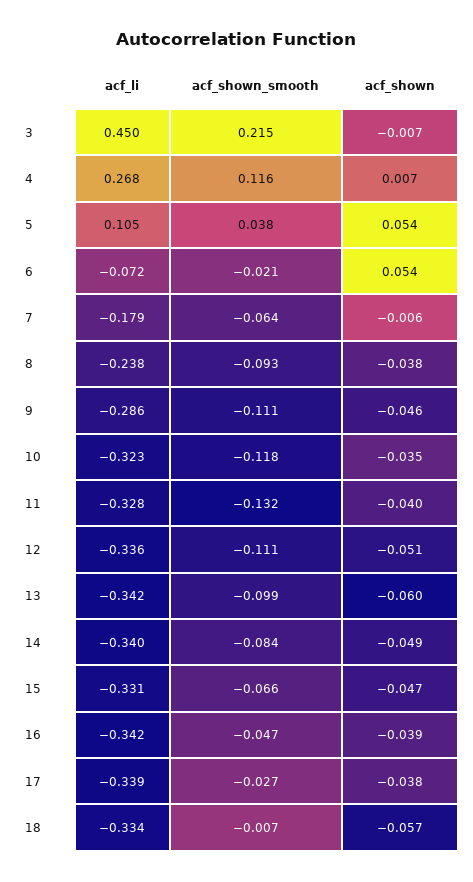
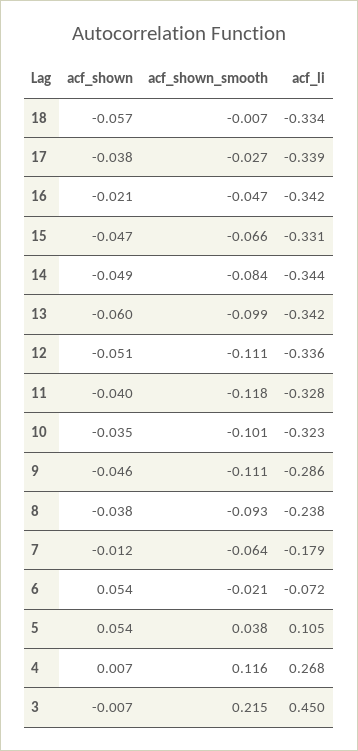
acf_shown, 7: -0.006 -> -0.012
acf_shown_smooth, 10: -0.118 -> -0.101
acf_shown_smooth, 11: -0.132 -> -0.118
acf_li, 14: -0.34 -> -0.344
acf_shown, 16: -0.039 -> -0.021

